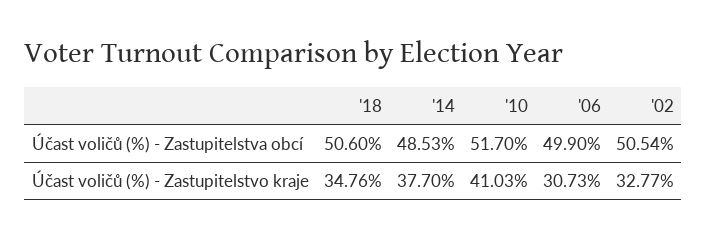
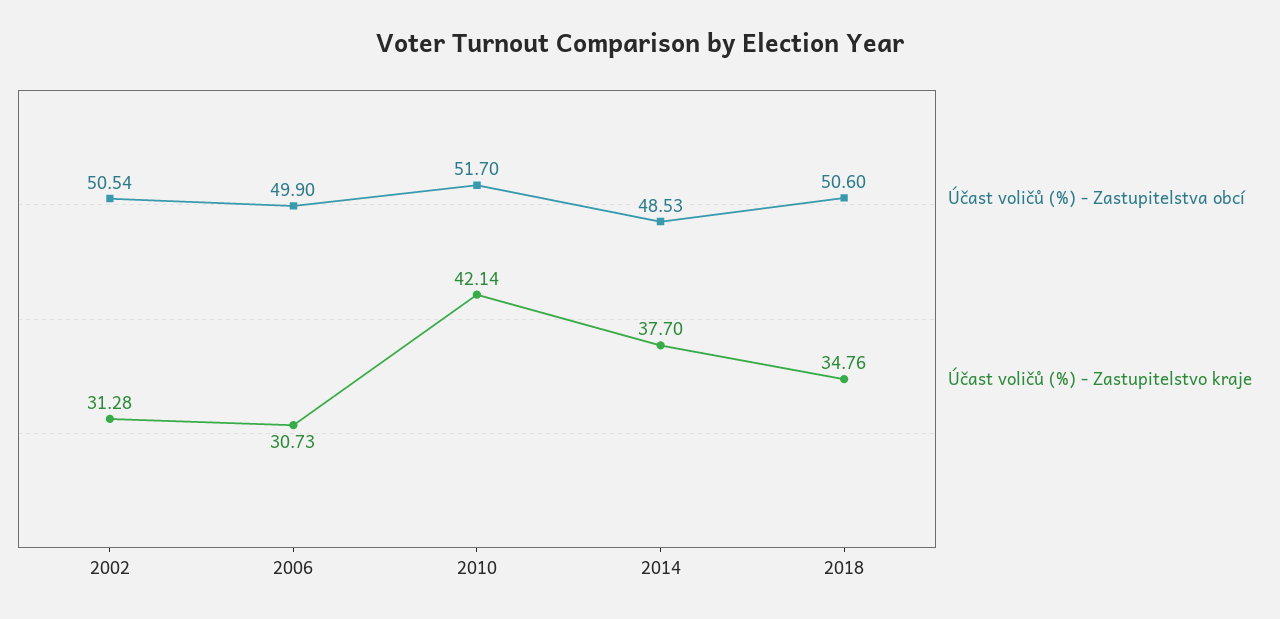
Účast voličů (%) - Zastupitelstvo kraje, '10: 41.03 -> 42.14
Účast voličů (%) - Zastupitelstvo kraje, '02: 32.77 -> 31.28

